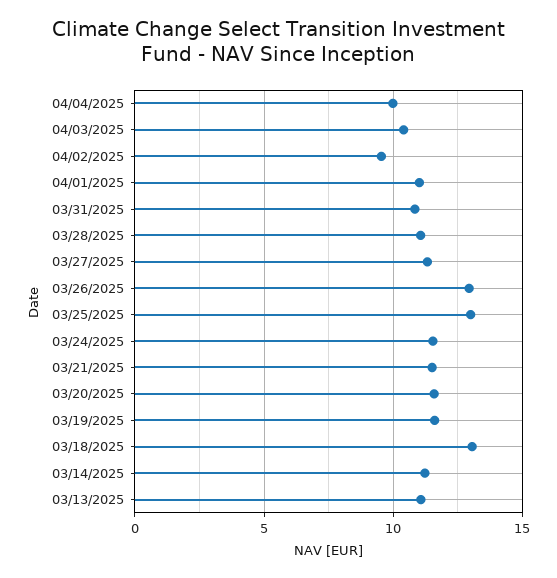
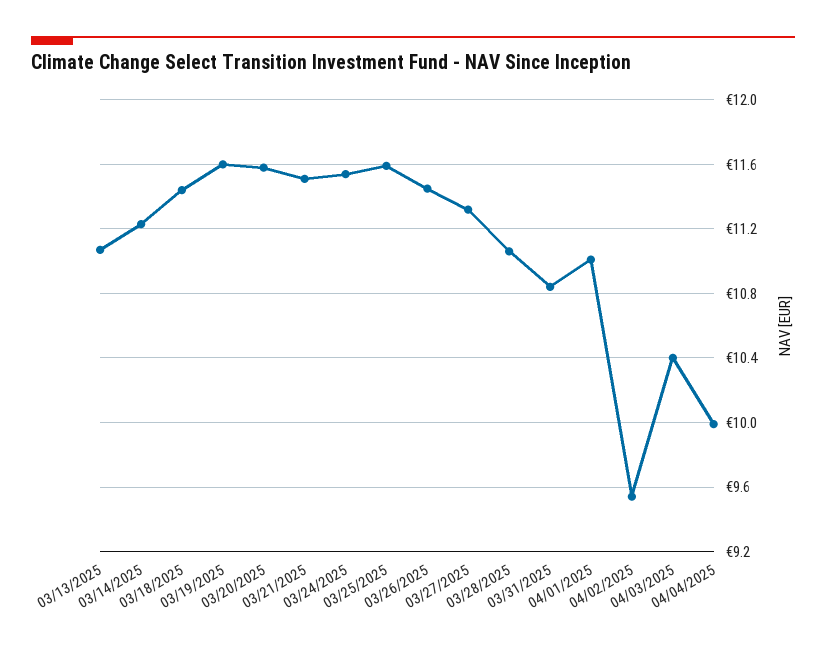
03/26/2025: 13 -> 11.45
03/25/2025: 13 -> 11.6
03/18/2025: 13 -> 11.45

